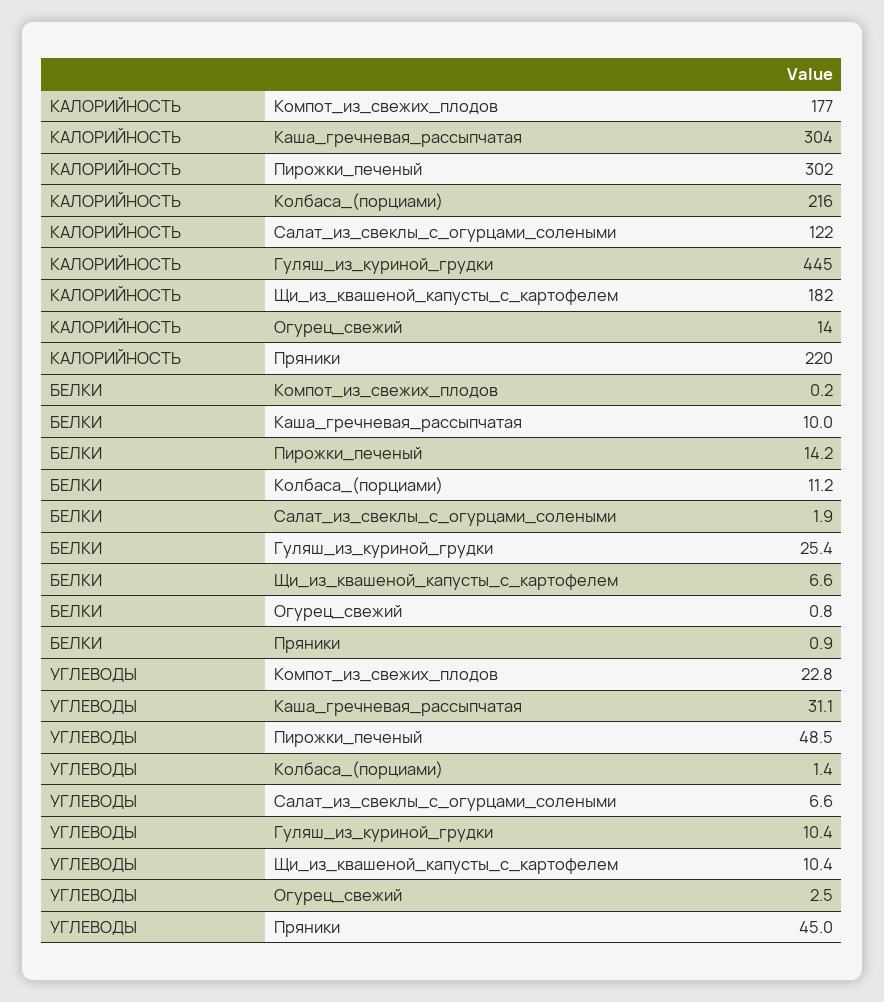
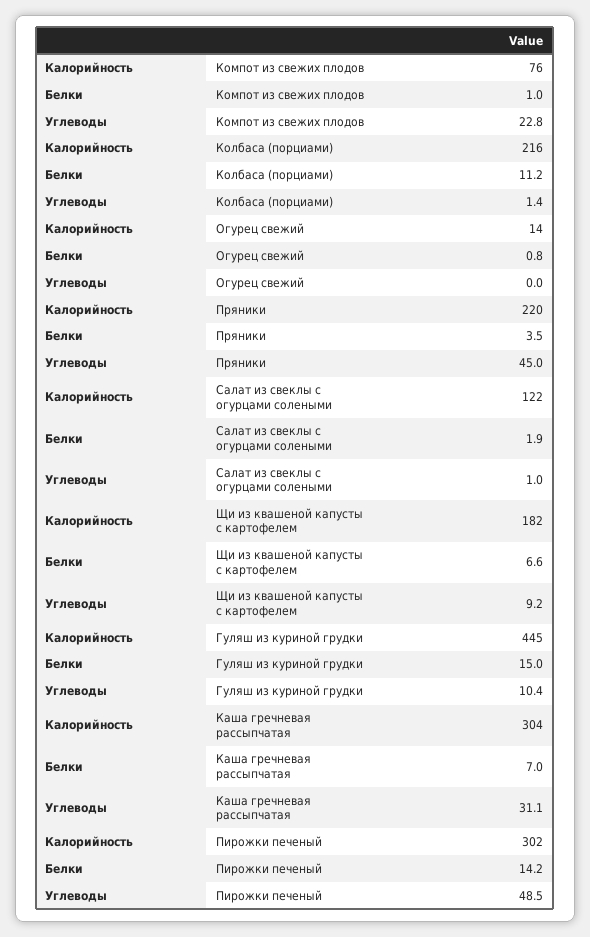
КАЛОРИЙНОСТЬ, Компот_из_свежих_плодов: 177 -> 76
БЕЛКИ, Компот_из_свежих_плодов: 0.2 -> 1
БЕЛКИ, Каша_гречневая_рассыпчатая: 10 -> 7
БЕЛКИ, Гуляш_из_куриной_грудки: 25.4 -> 15
БЕЛКИ, Пряники: 0.9 -> 3.5
УГЛЕВОДЫ, Салат_из_свеклы_с_огурцами_солеными: 6.6 -> 1
УГЛЕВОДЫ, Щи_из_квашеной_капусты_с_картофелем: 10.4 -> 9.2
УГЛЕВОДЫ, Огурец_свежий: 2.5 -> 0

